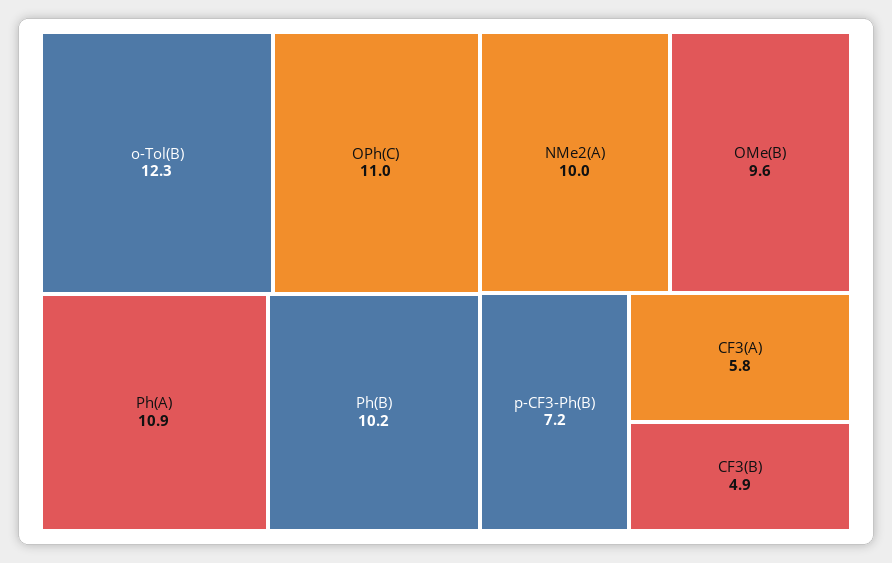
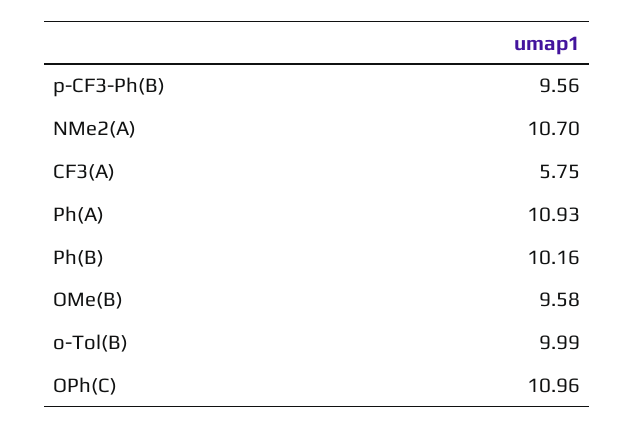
o-Tol(B): 12.3 -> 9.99
NMe2(A): 10 -> 10.7
p-CF3-Ph(B): 7.2 -> 9.56
CF3(B): 4.9 -> none

